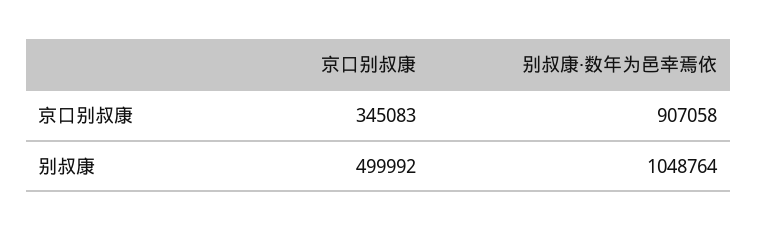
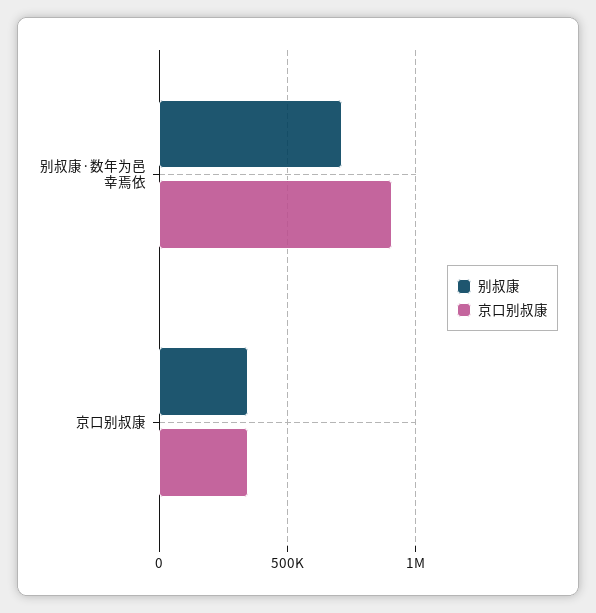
别叔康, 京口别叔康: 499992 -> 350000
别叔康, 别叔康·数年为邑幸焉依: 1048764 -> 700000

